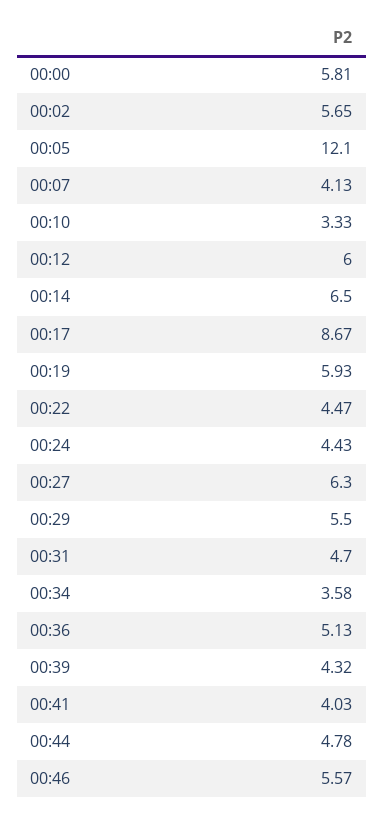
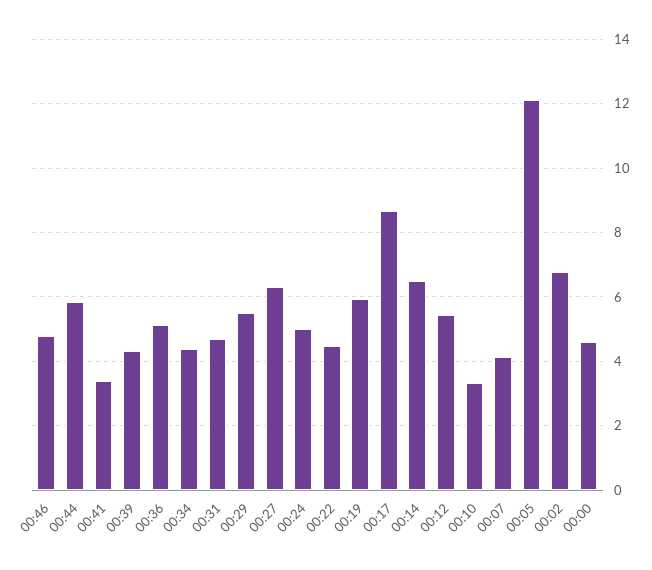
00:00: 5.81 -> 4.6
00:02: 5.65 -> 6.8
00:12: 6 -> 5.4
00:24: 4.43 -> 5
00:34: 3.58 -> 4.4
00:41: 4.03 -> 3.4
00:44: 4.78 -> 5.8
00:46: 5.57 -> 4.8

